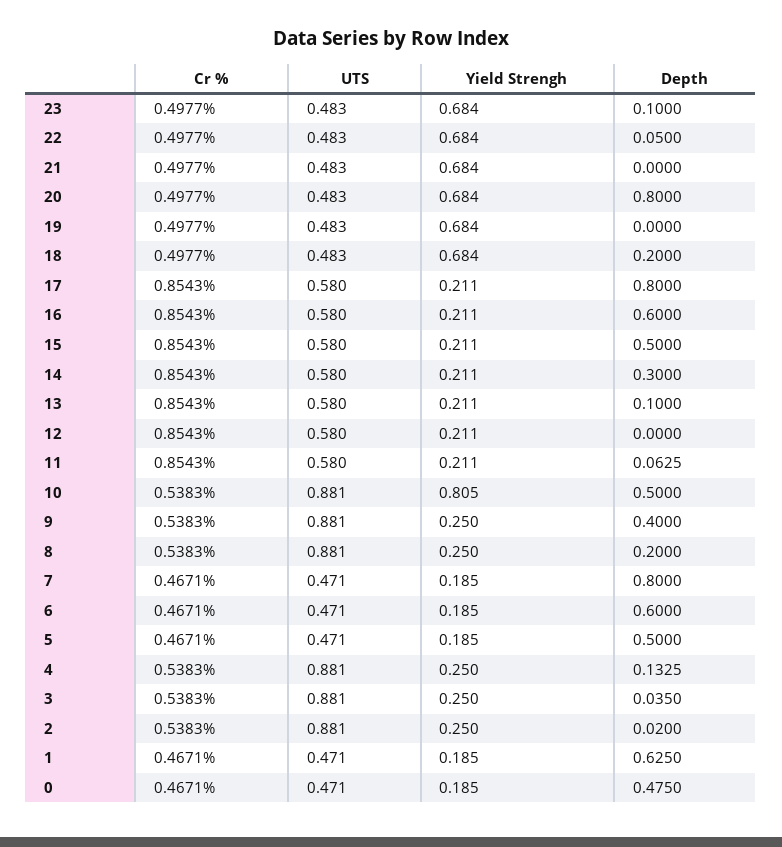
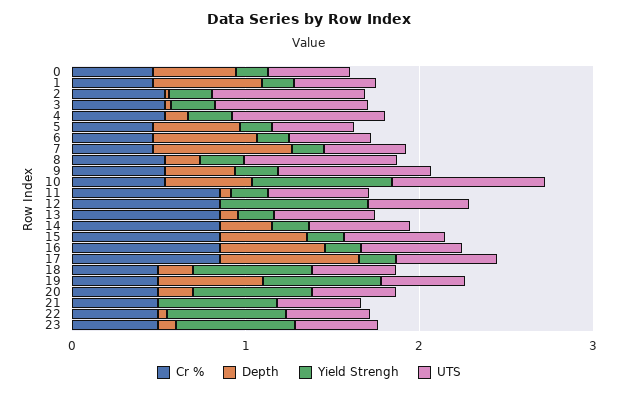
Depth, 20: 0.8 -> 0.2
Depth, 19: 0 -> 0.6
Yield Strengh, 12: 0.211 -> 0.8

